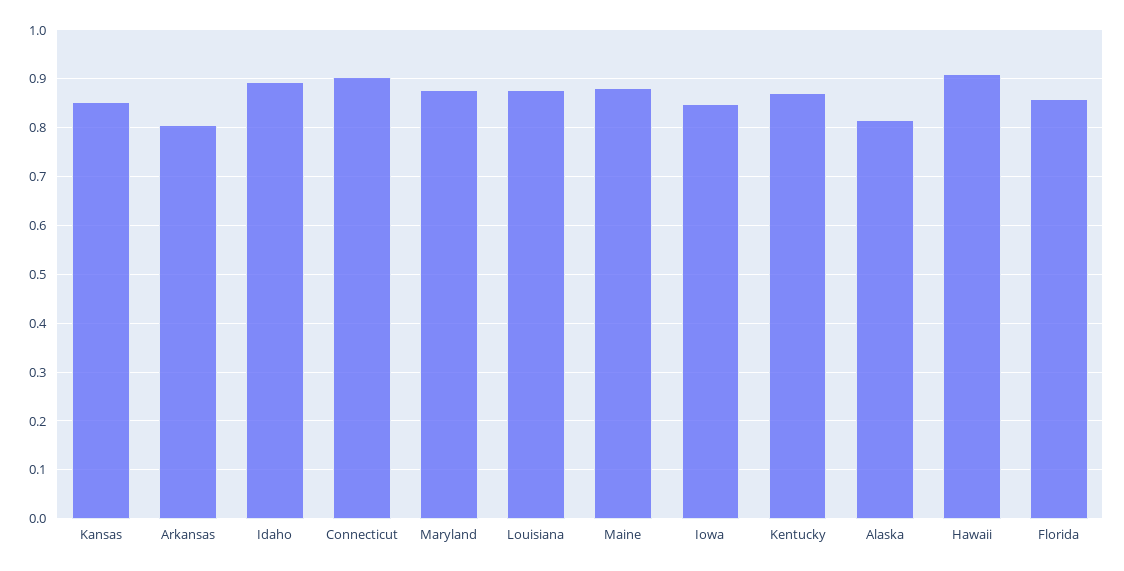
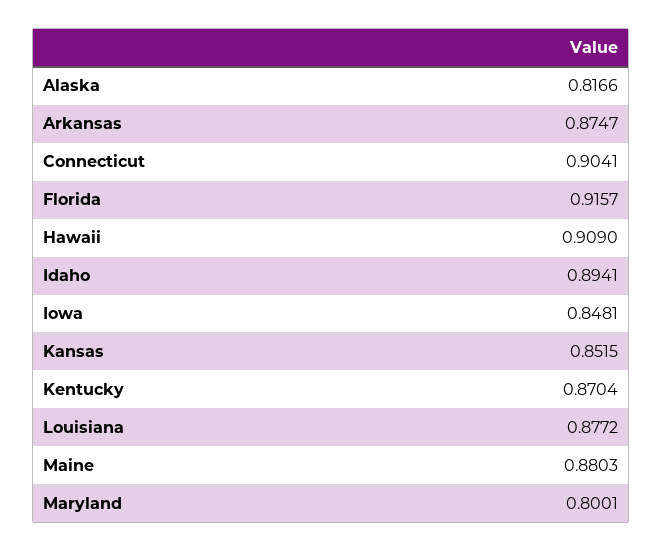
Arkansas: 0.8 -> 0.8747
Maryland: 0.88 -> 0.8001
Florida: 0.86 -> 0.9157

